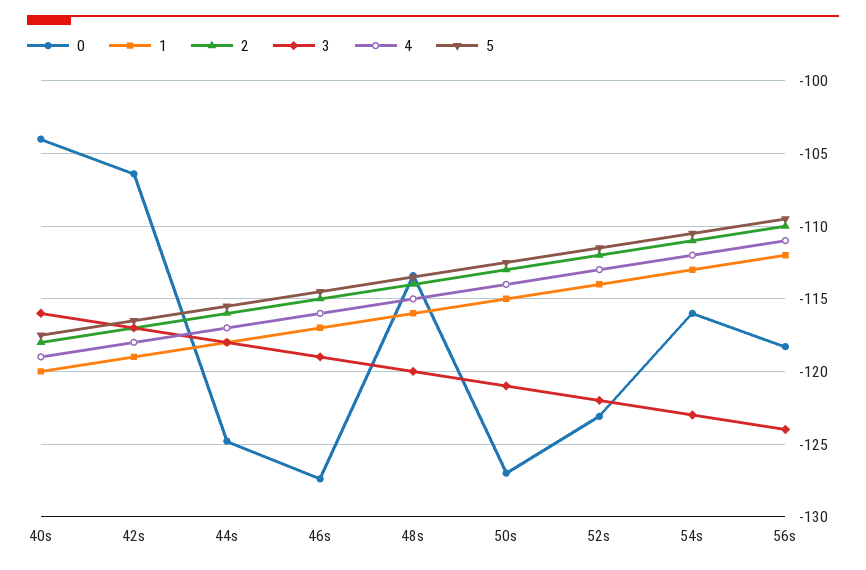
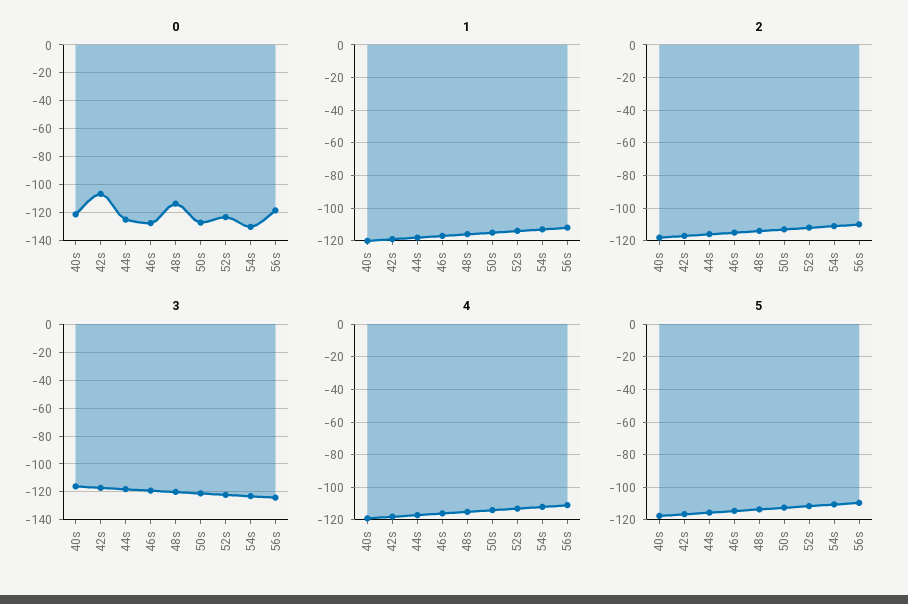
0, 40s: -104 -> -120
0, 54s: -116 -> -130

